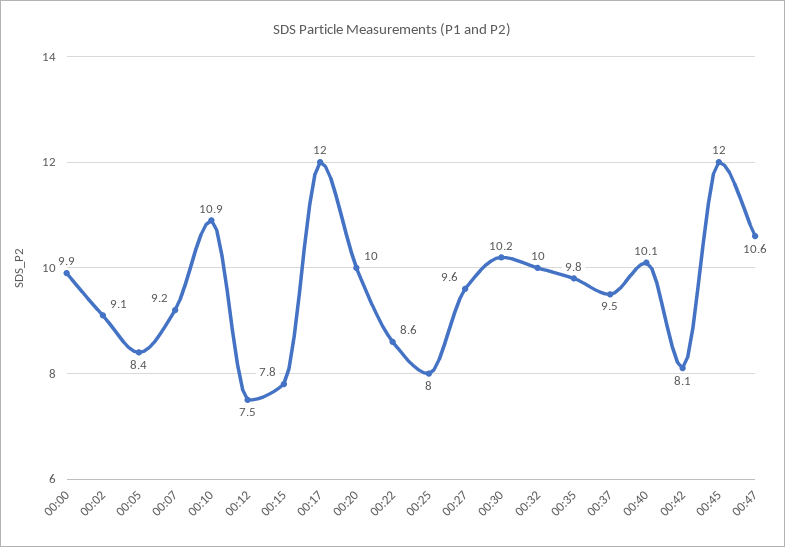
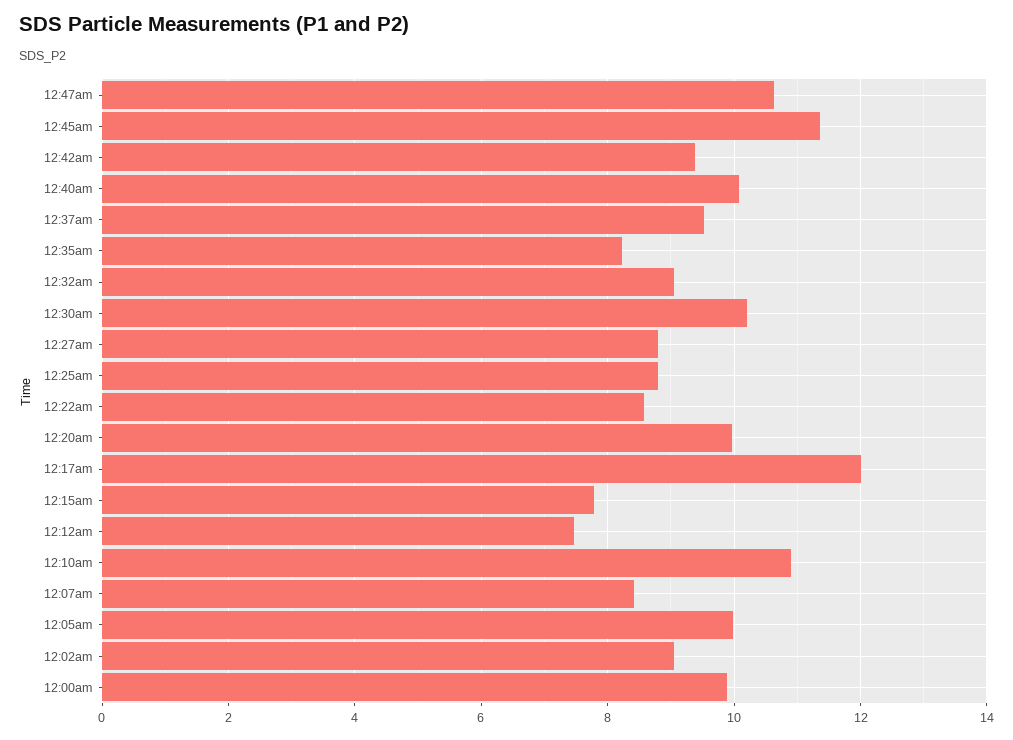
00:05: 8.4 -> 10
00:07: 9.2 -> 8.4
00:25: 8 -> 8.8
00:27: 9.6 -> 8.8
00:32: 10 -> 9
00:35: 9.8 -> 8.2
00:42: 8.1 -> 9.4
00:45: 12 -> 11.4

